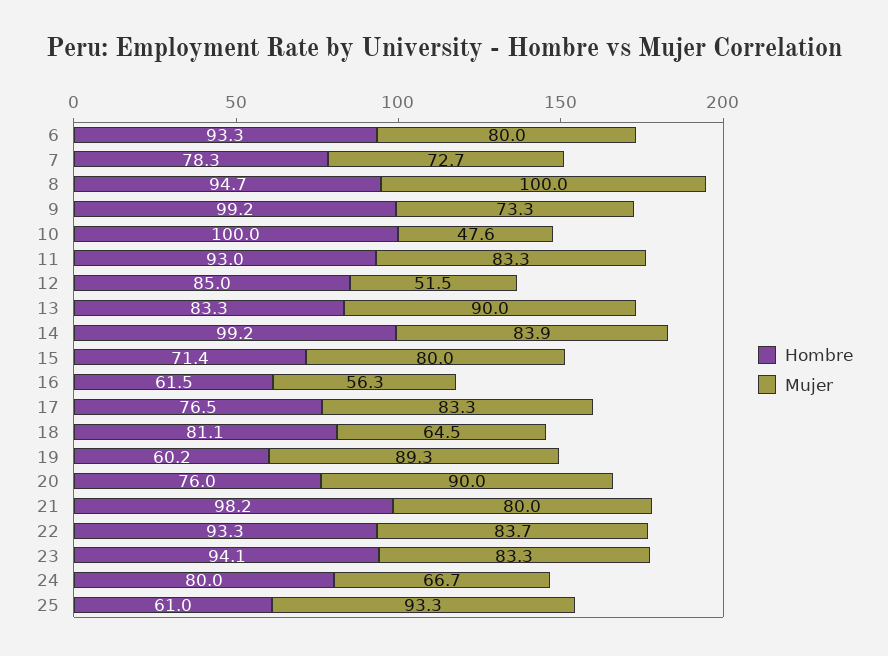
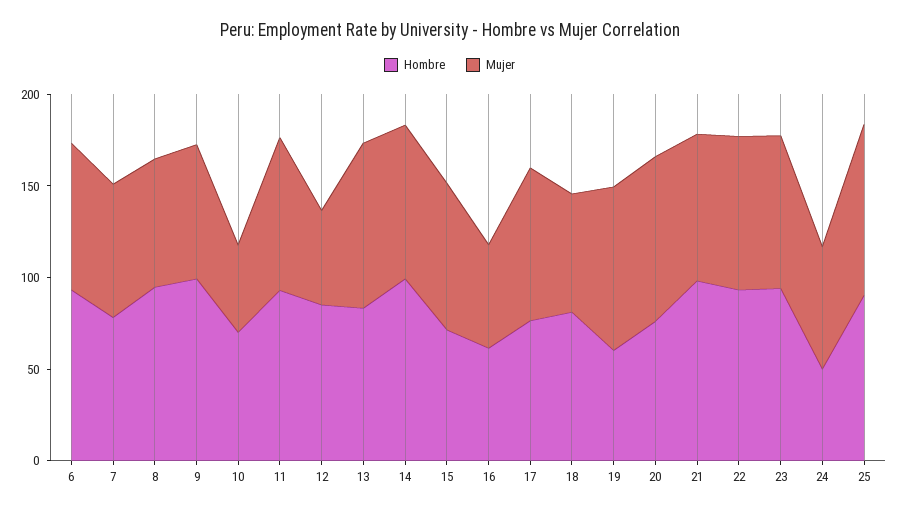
Mujer, 8: 100 -> 70
Hombre, 10: 100 -> 70
Hombre, 24: 80 -> 50
Hombre, 25: 61 -> 90

